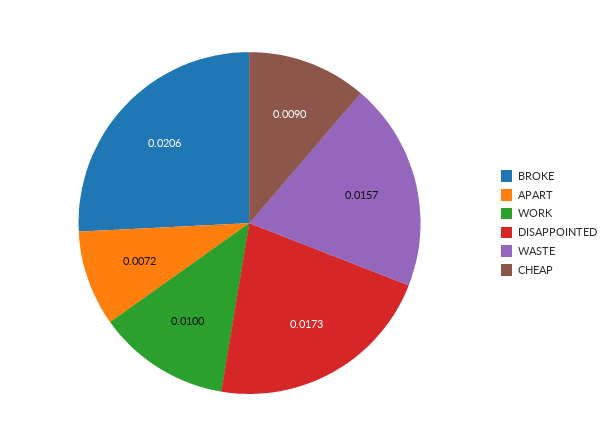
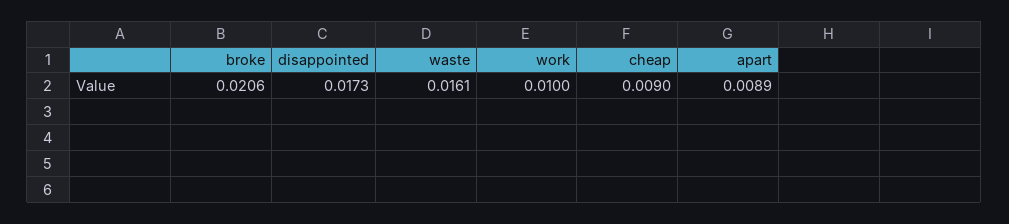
APART: 0.0072 -> 0.0089
WASTE: 0.0157 -> 0.0161

